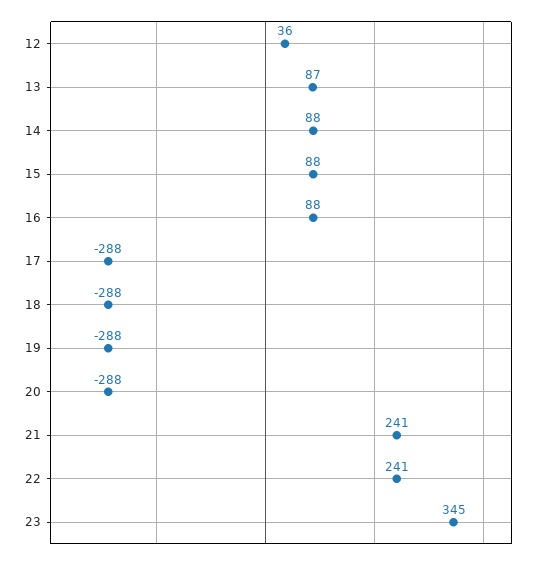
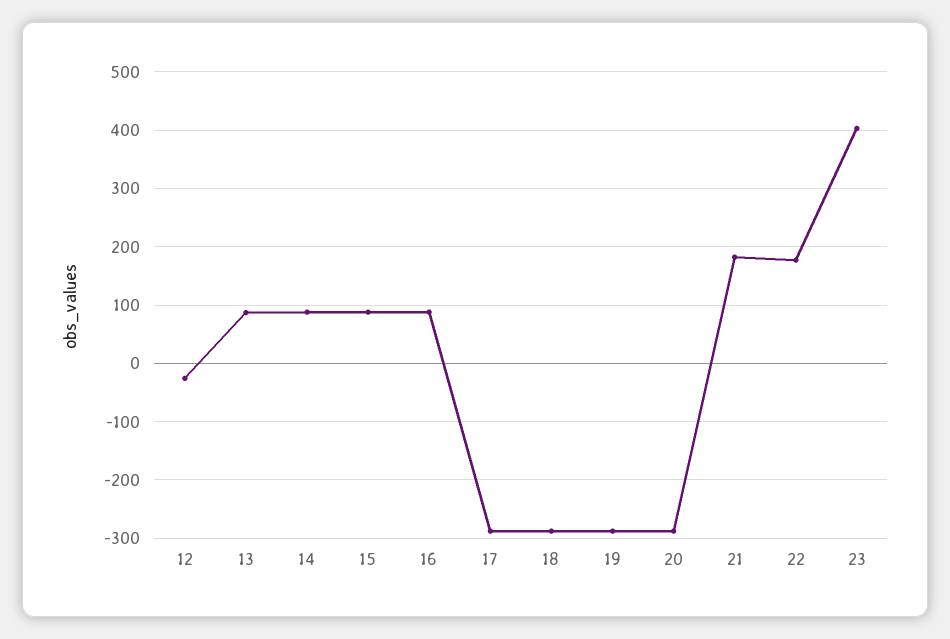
12: 36 -> -20
21: 241 -> 180
22: 241 -> 180
23: 345 -> 400

